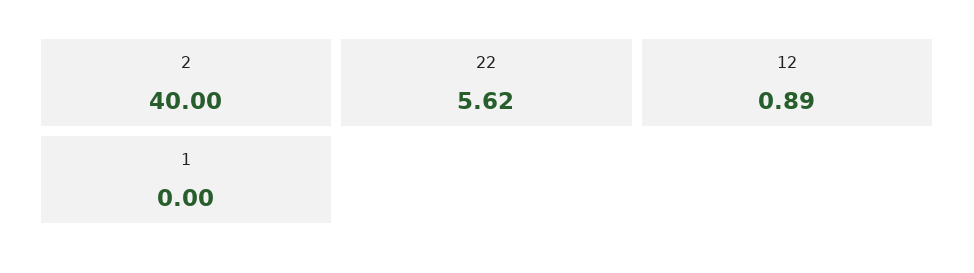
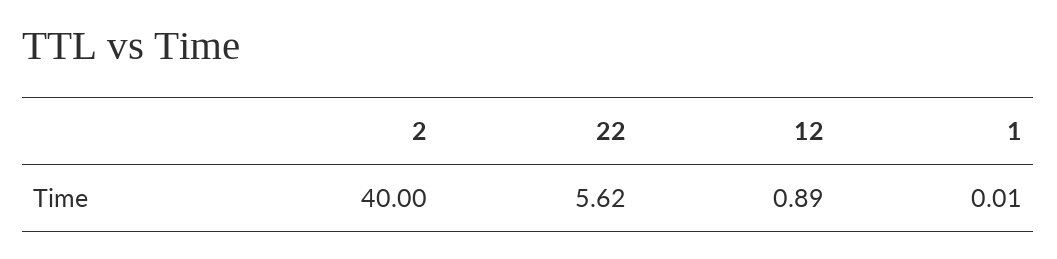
1: 0 -> 0.01

